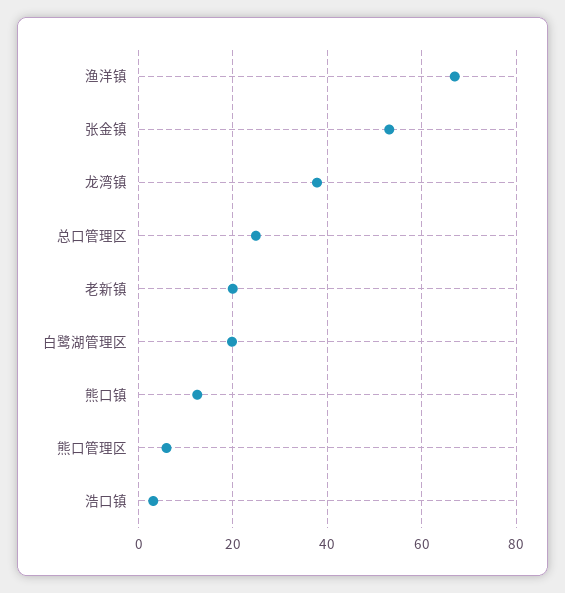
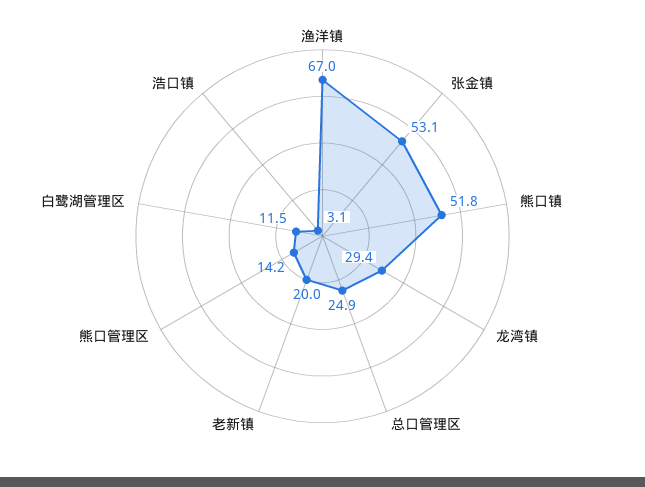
龙湾镇: 38 -> 29.4
白鹭湖管理区: 20 -> 11.5
熊口镇: 12 -> 51.8
熊口管理区: 6 -> 14.2

